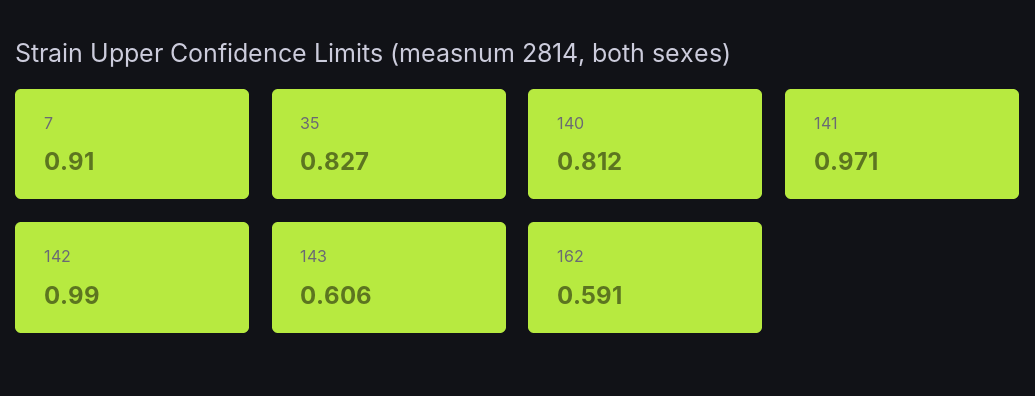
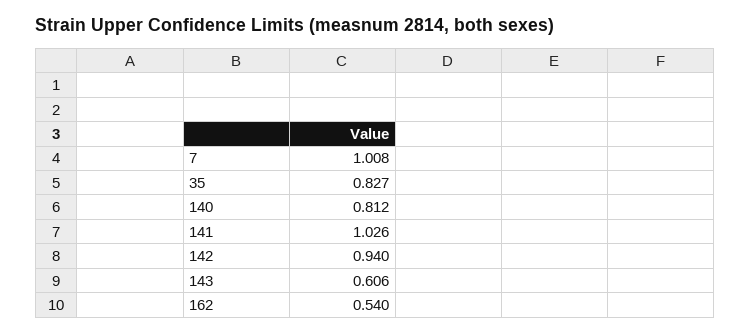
7: 0.91 -> 1.008
141: 0.971 -> 1.026
142: 0.99 -> 0.94
162: 0.591 -> 0.54

